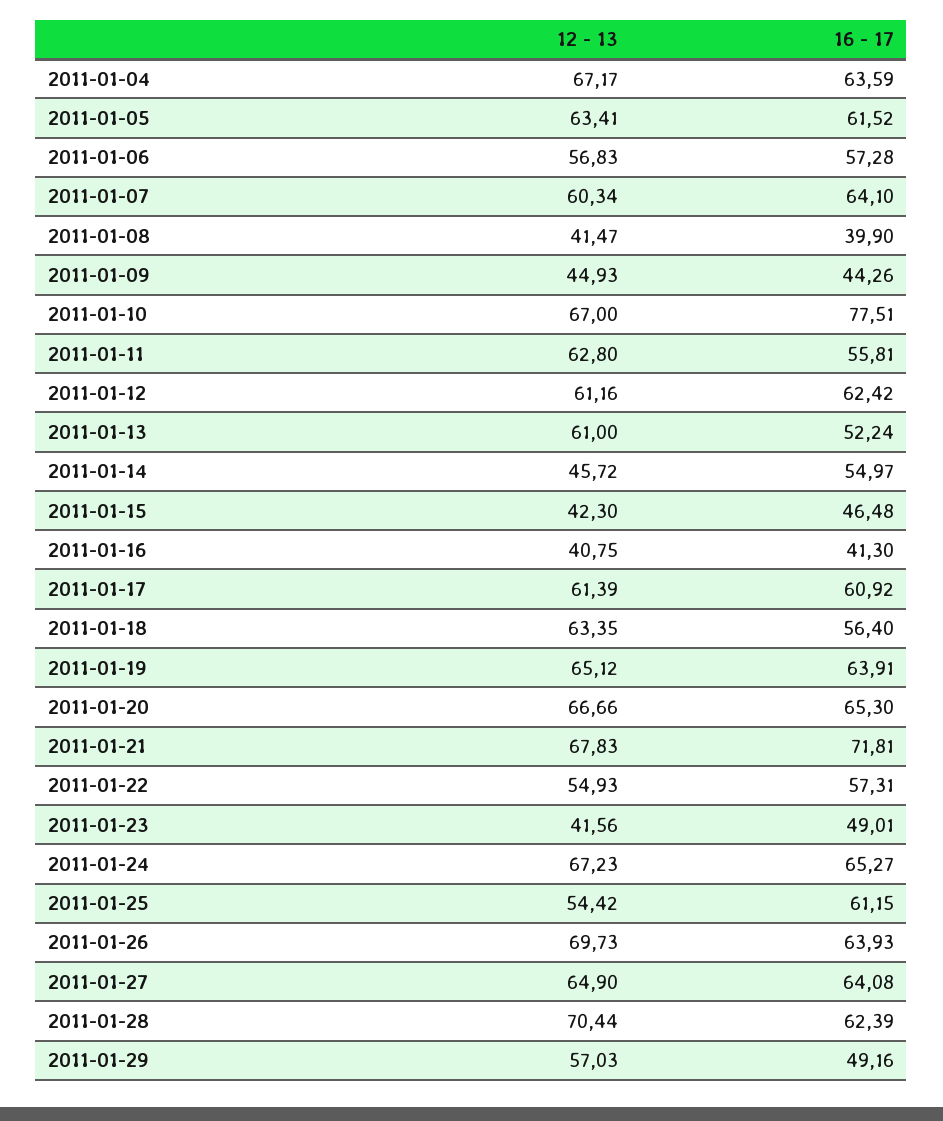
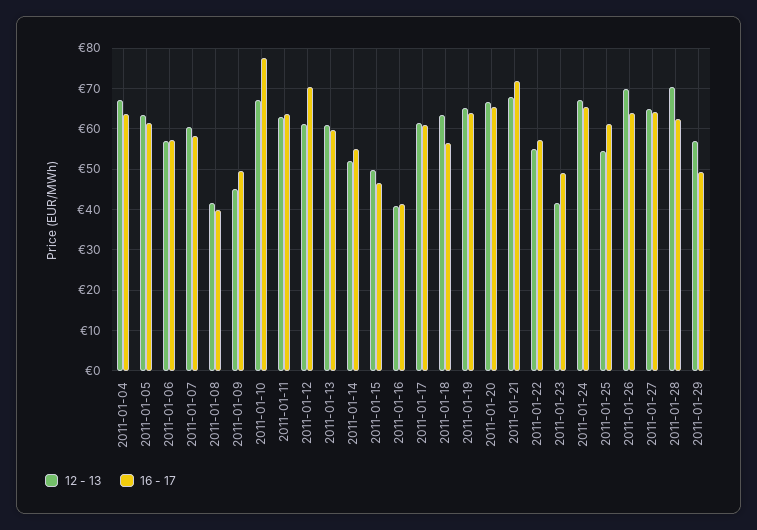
16 - 17, 2011-01-07: 64.1 -> 58
16 - 17, 2011-01-09: 44.26 -> 50
16 - 17, 2011-01-11: 55.81 -> 64
16 - 17, 2011-01-12: 62.42 -> 70
16 - 17, 2011-01-13: 52.24 -> 60
12 - 13, 2011-01-14: 45.72 -> 52
12 - 13, 2011-01-15: 42.3 -> 50

